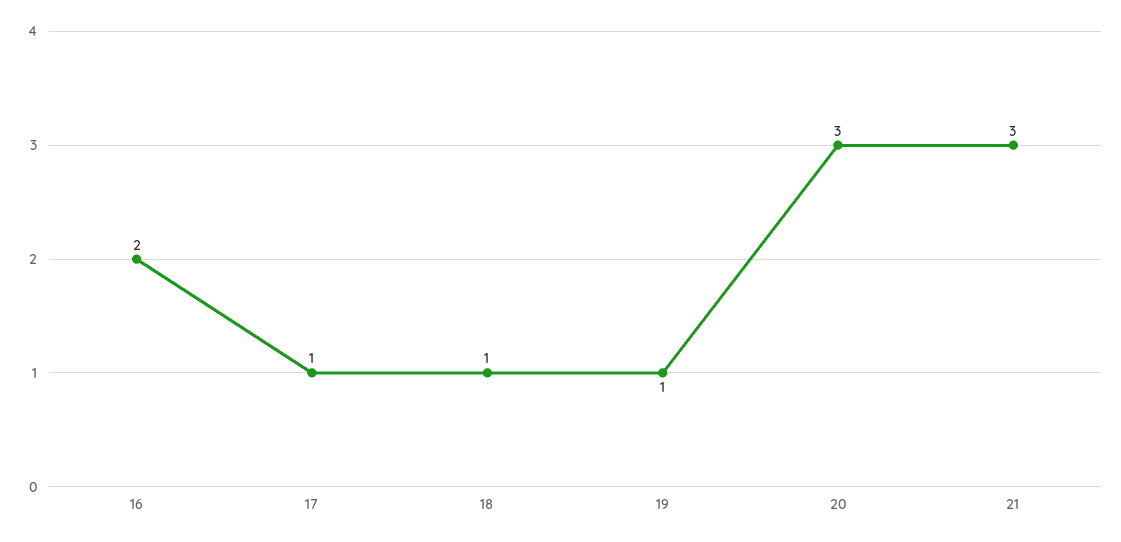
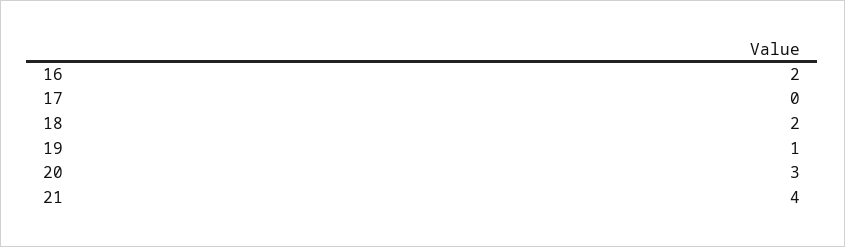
17: 1 -> 0
18: 1 -> 2
21: 3 -> 4

